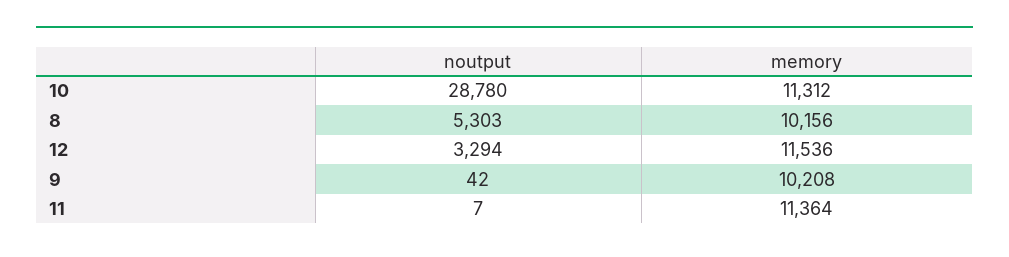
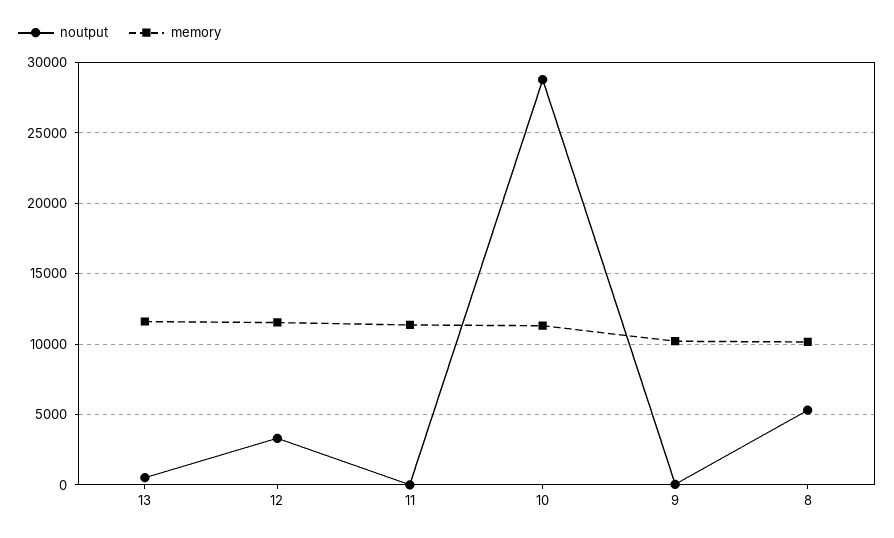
noutput, 13: none -> 500
memory, 13: none -> 11500

